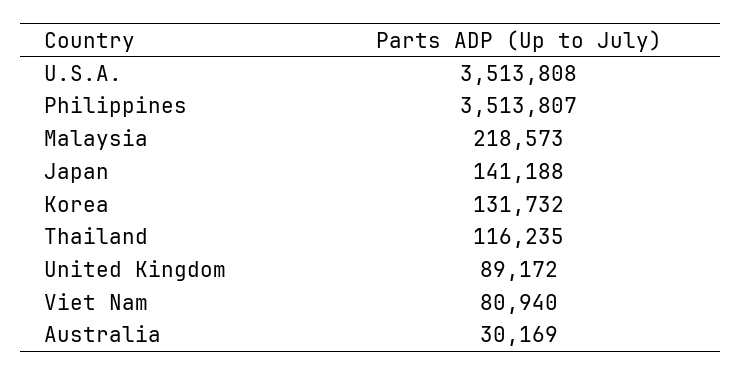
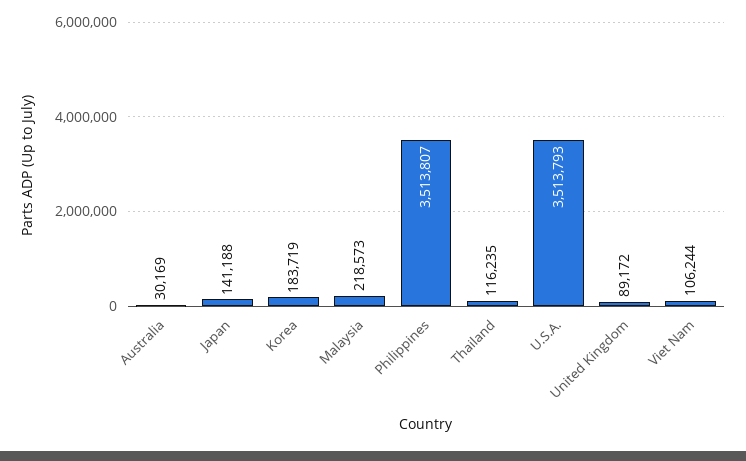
U.S.A.: 3513808 -> 3513793
Korea: 131732 -> 183719
Viet Nam: 80940 -> 106244

